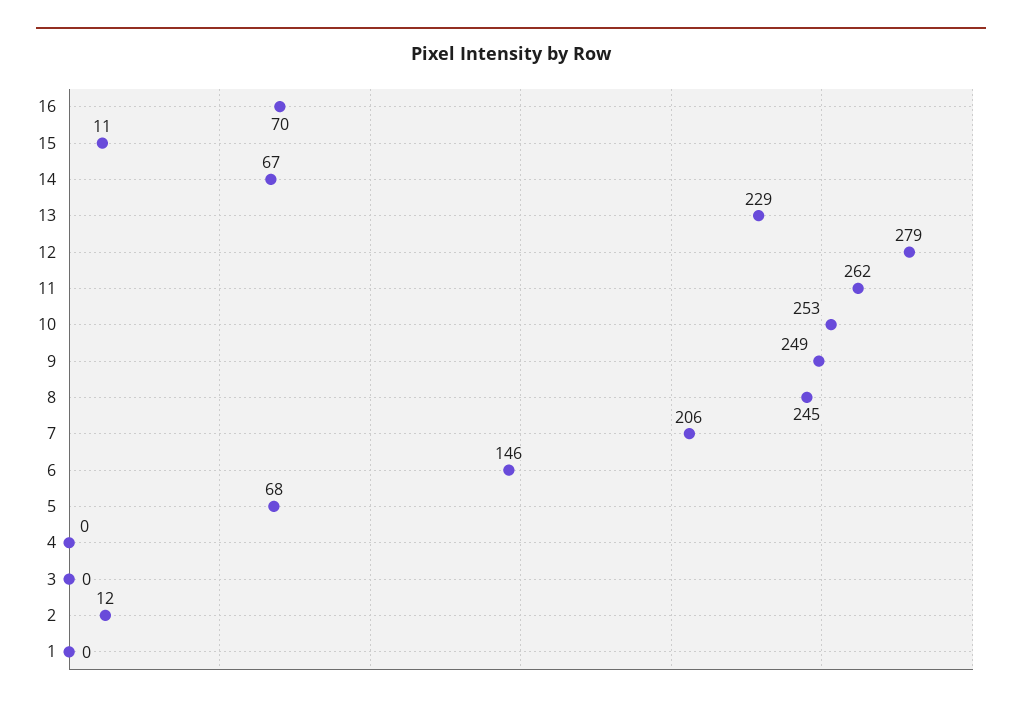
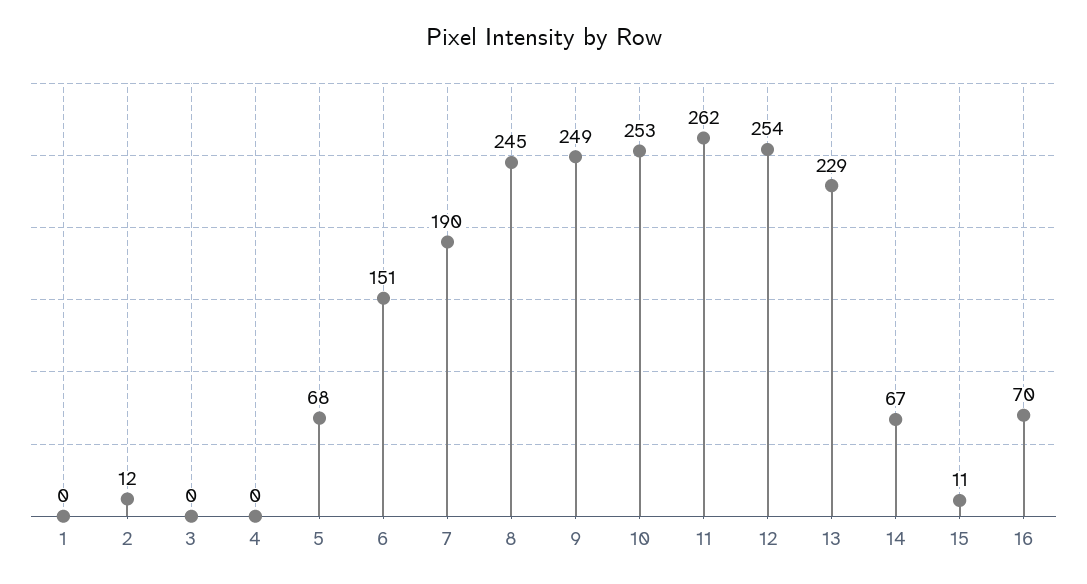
12: 279 -> 254
7: 206 -> 190
6: 146 -> 151

